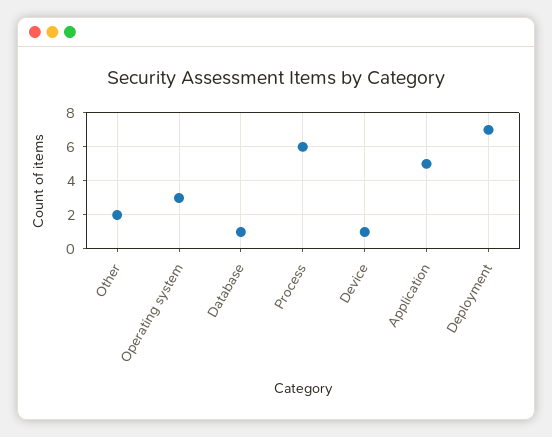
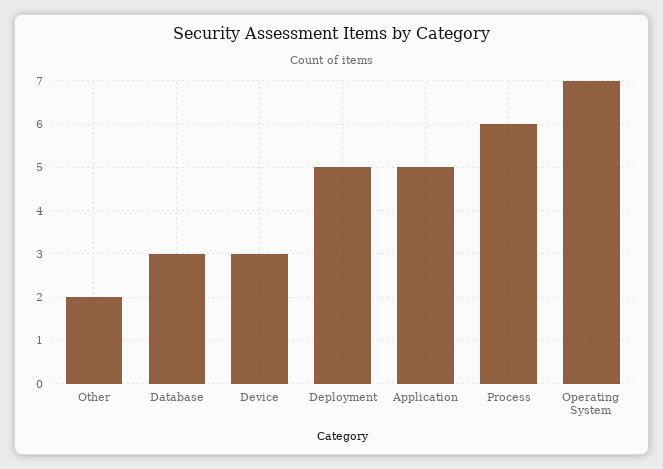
Operating system: 3 -> 7
Database: 1 -> 3
Device: 1 -> 3
Deployment: 7 -> 5

